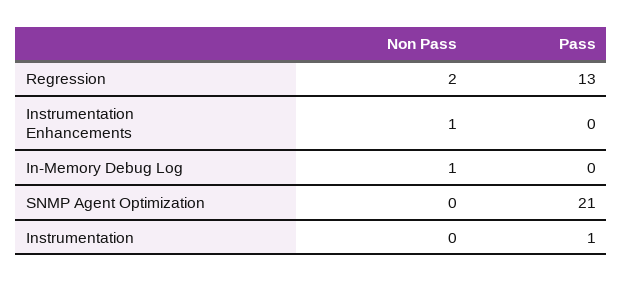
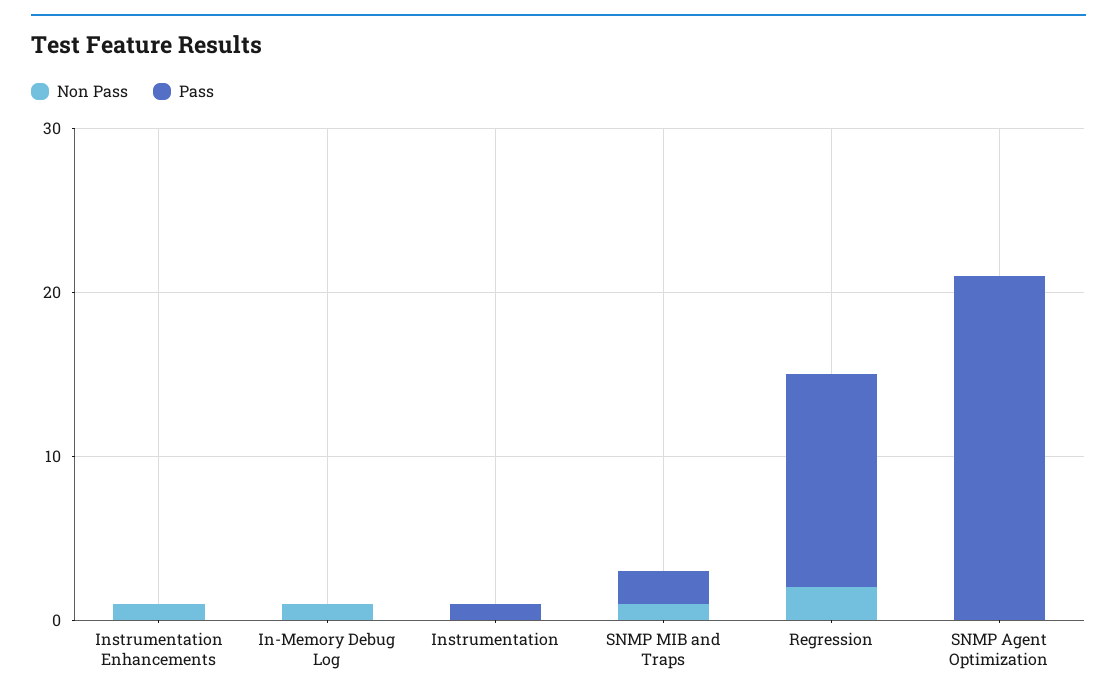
Non Pass, SNMP MIB and Traps: none -> 1
Pass, SNMP MIB and Traps: none -> 2

